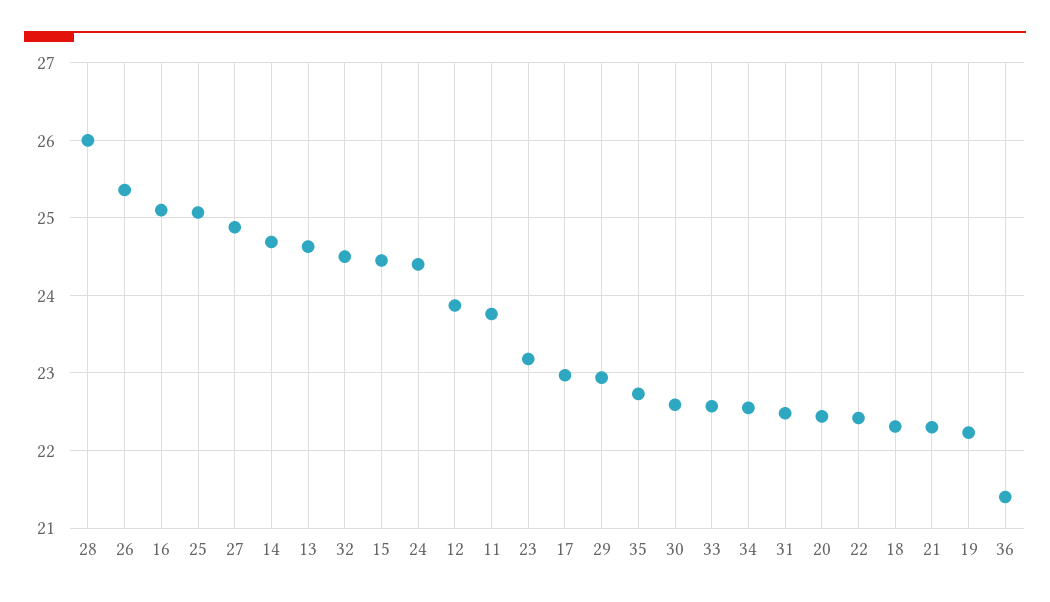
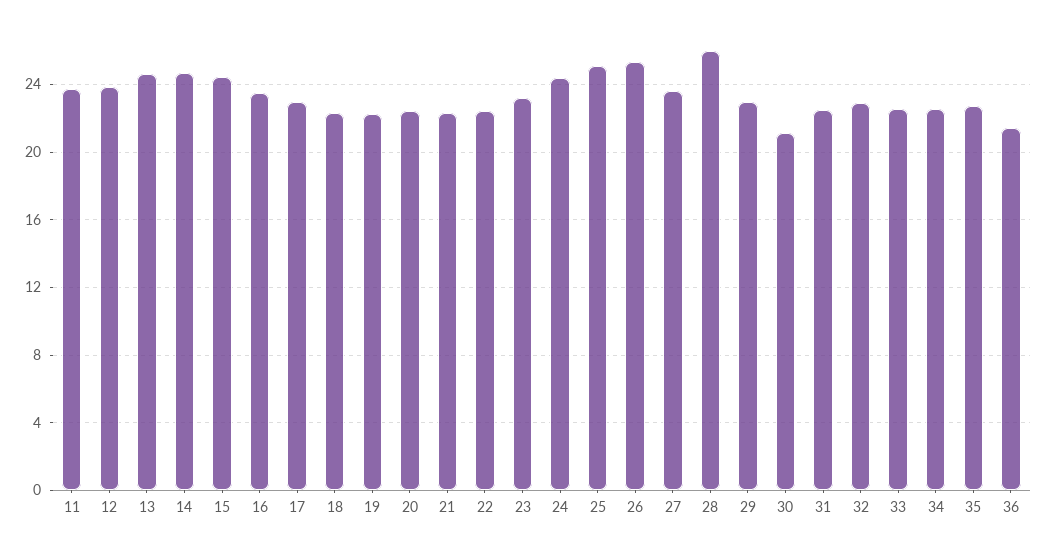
16: 25.1 -> 23.5
27: 24.9 -> 23.5
32: 24.5 -> 23
30: 22.6 -> 21

